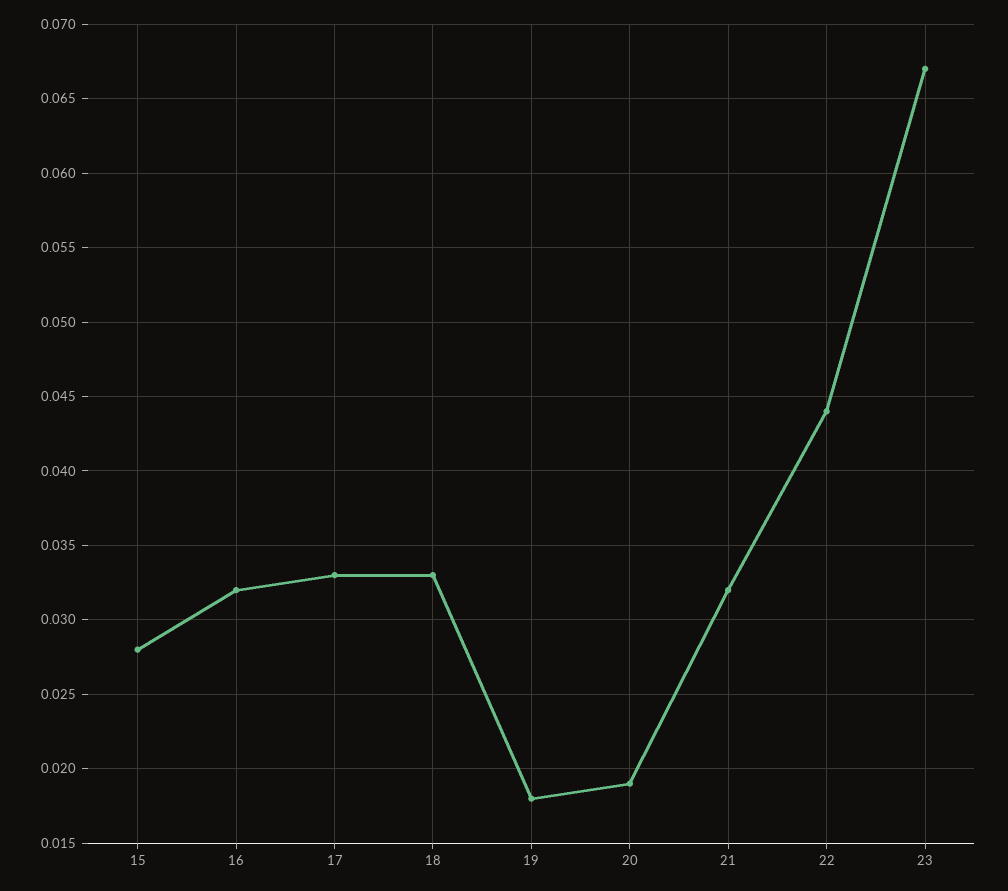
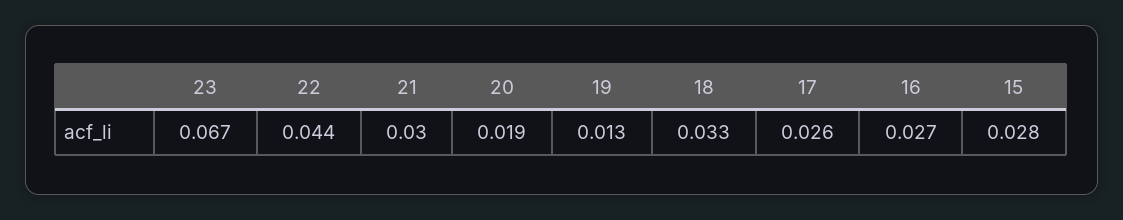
16: 0.032 -> 0.027
17: 0.033 -> 0.026
19: 0.018 -> 0.013
21: 0.032 -> 0.03

